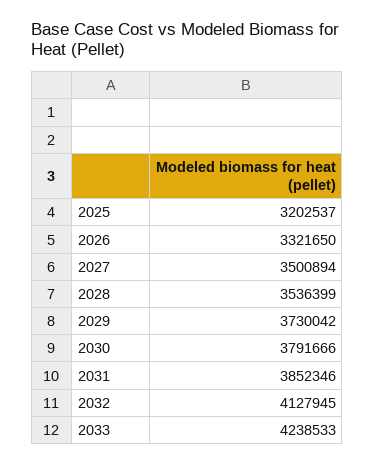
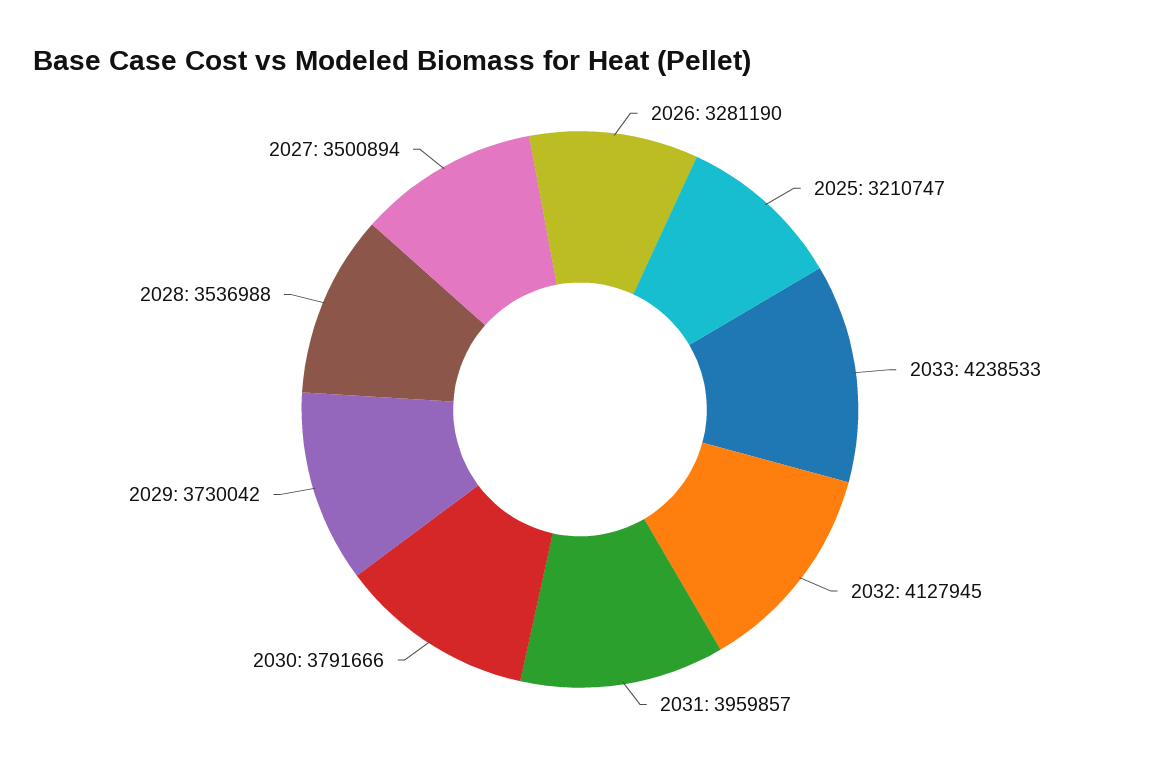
2025: 3202537 -> 3210747
2026: 3321650 -> 3281190
2028: 3536399 -> 3536988
2031: 3852346 -> 3959857

